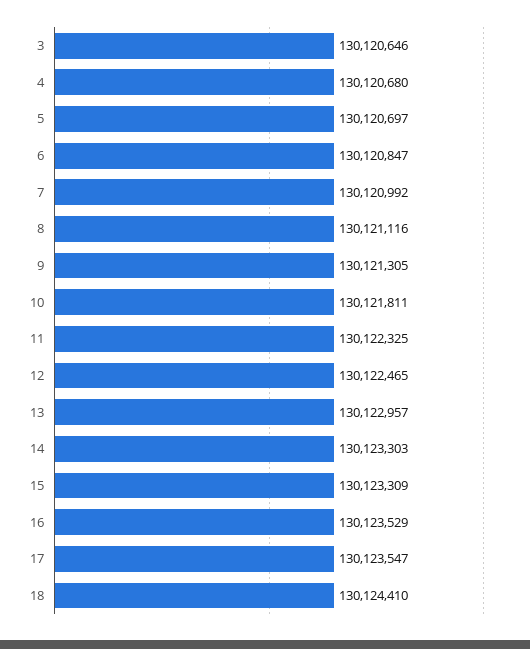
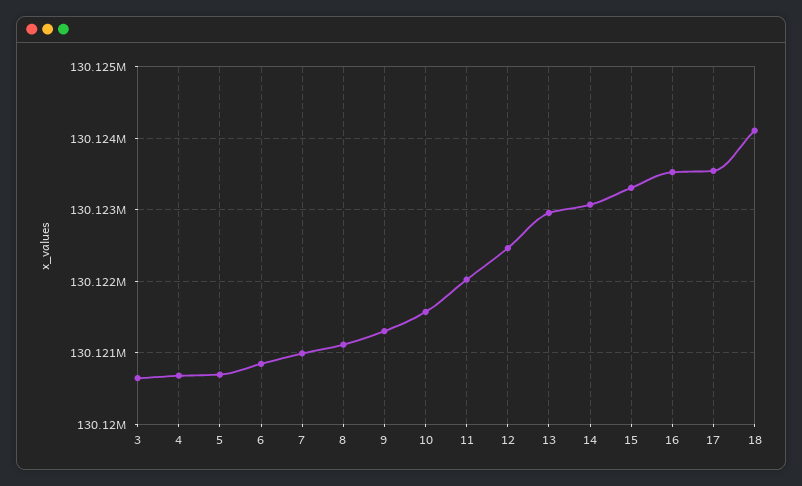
10: 130121811 -> 130121600
11: 130122325 -> 130122000
14: 130123303 -> 130123100
18: 130124410 -> 130124100

